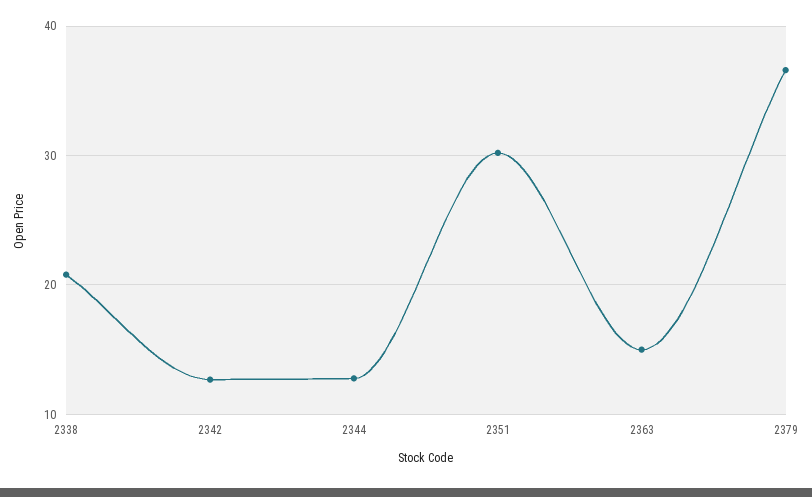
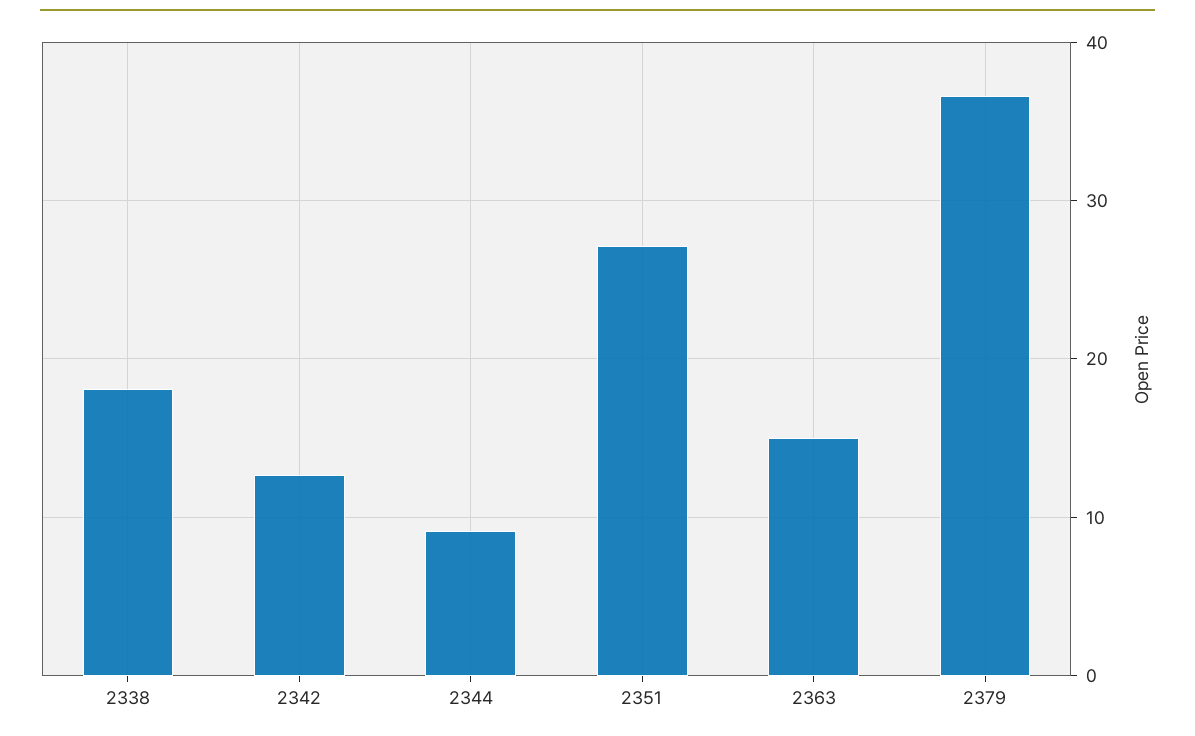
2338: 21 -> 18
2344: 13 -> 9
2351: 30 -> 27

